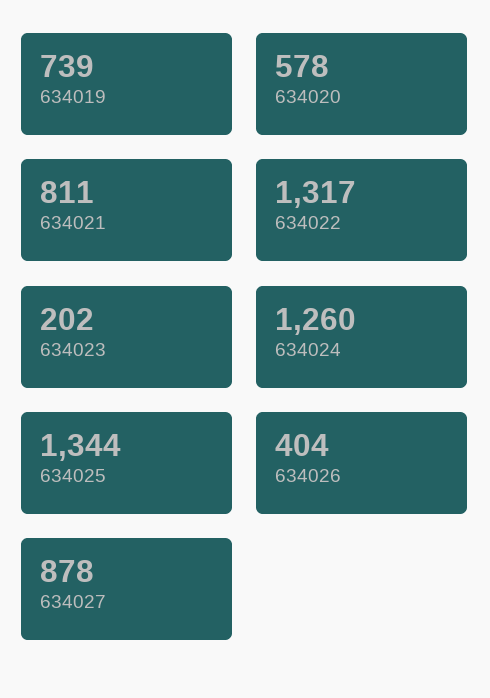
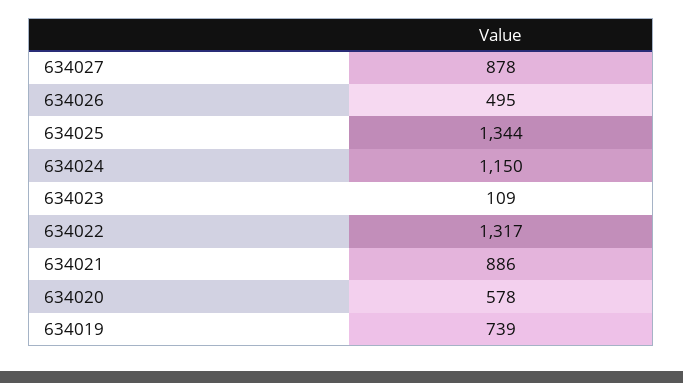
634021: 811 -> 886
634023: 202 -> 109
634024: 1260 -> 1150
634026: 404 -> 495

